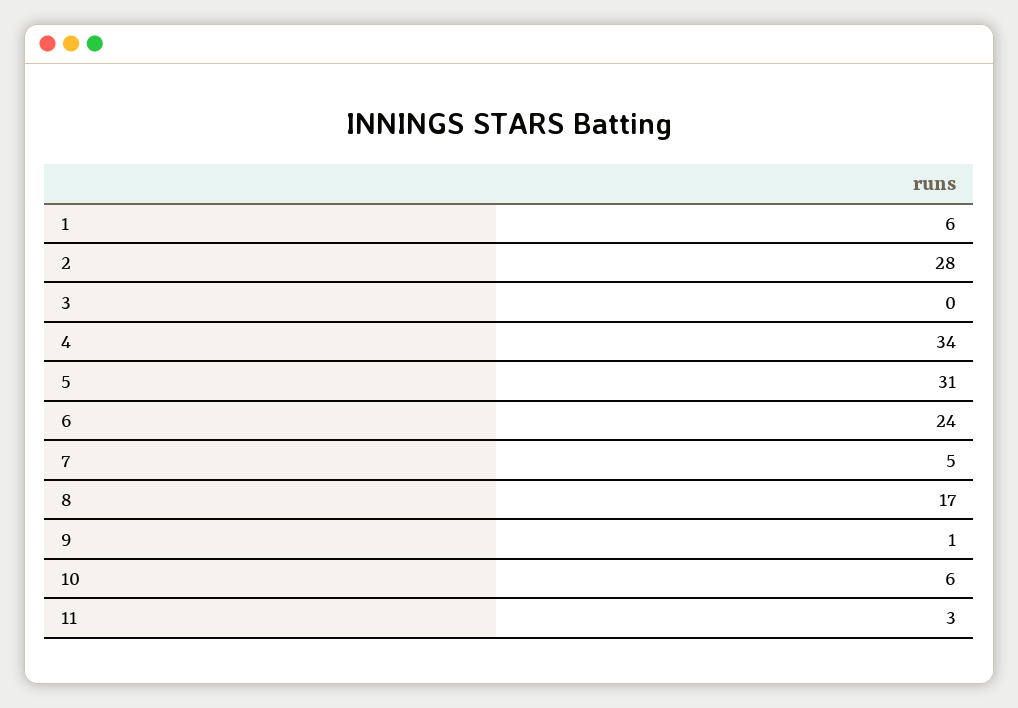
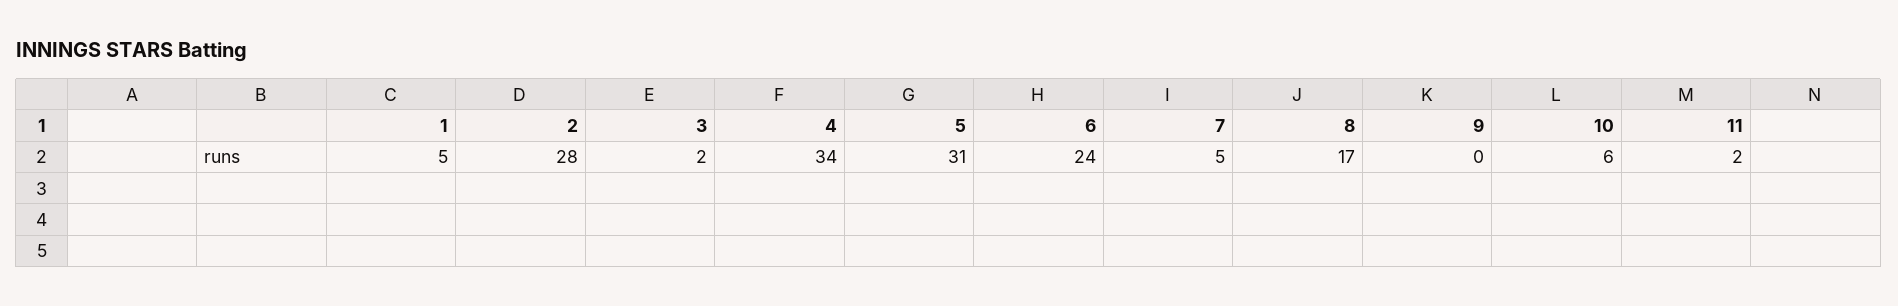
1: 6 -> 5
3: 0 -> 2
9: 1 -> 0
11: 3 -> 2

